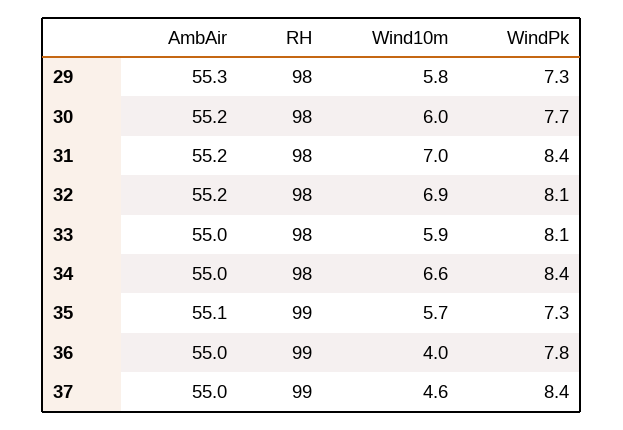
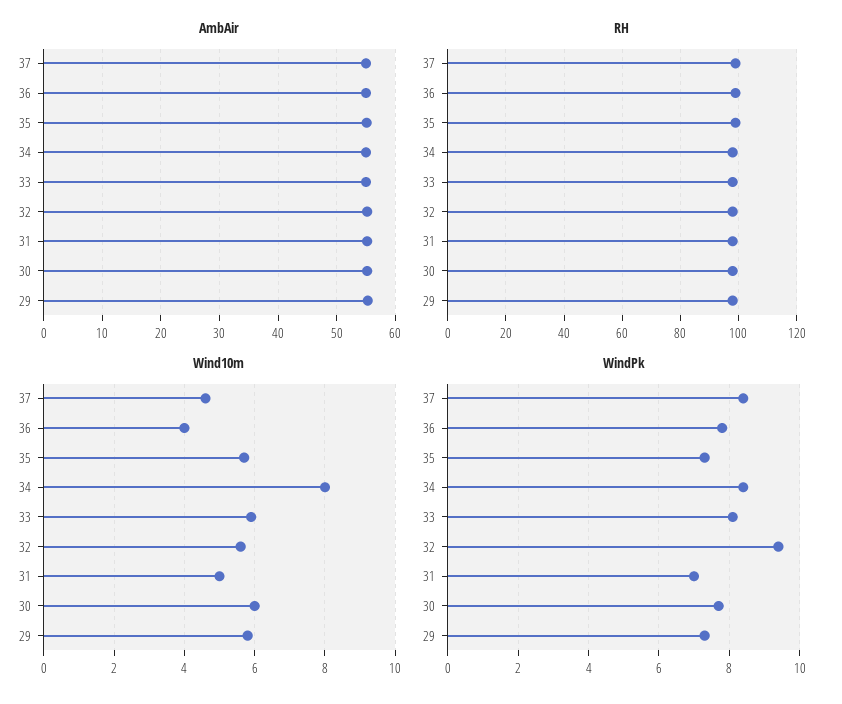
Wind10m, 31: 7 -> 5
WindPk, 31: 8.4 -> 7
Wind10m, 32: 6.9 -> 5.5
WindPk, 32: 8.1 -> 9.5
Wind10m, 34: 6.6 -> 8

